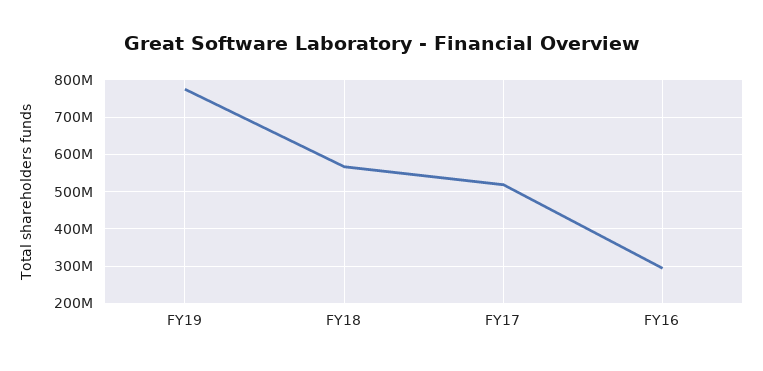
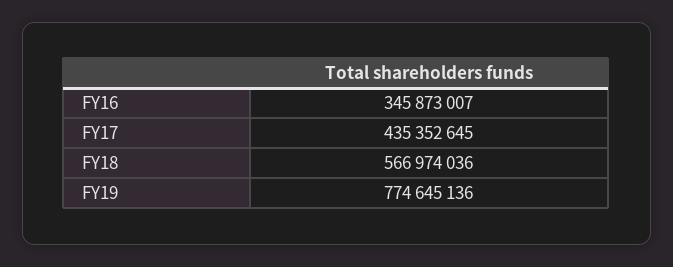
FY17: 520000000 -> 435352645
FY16: 300000000 -> 345873007

